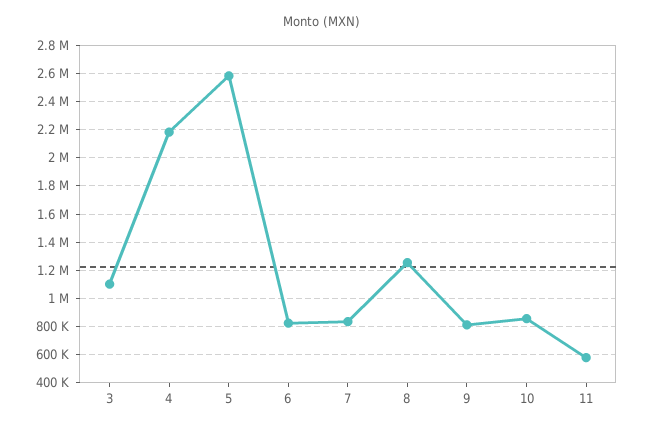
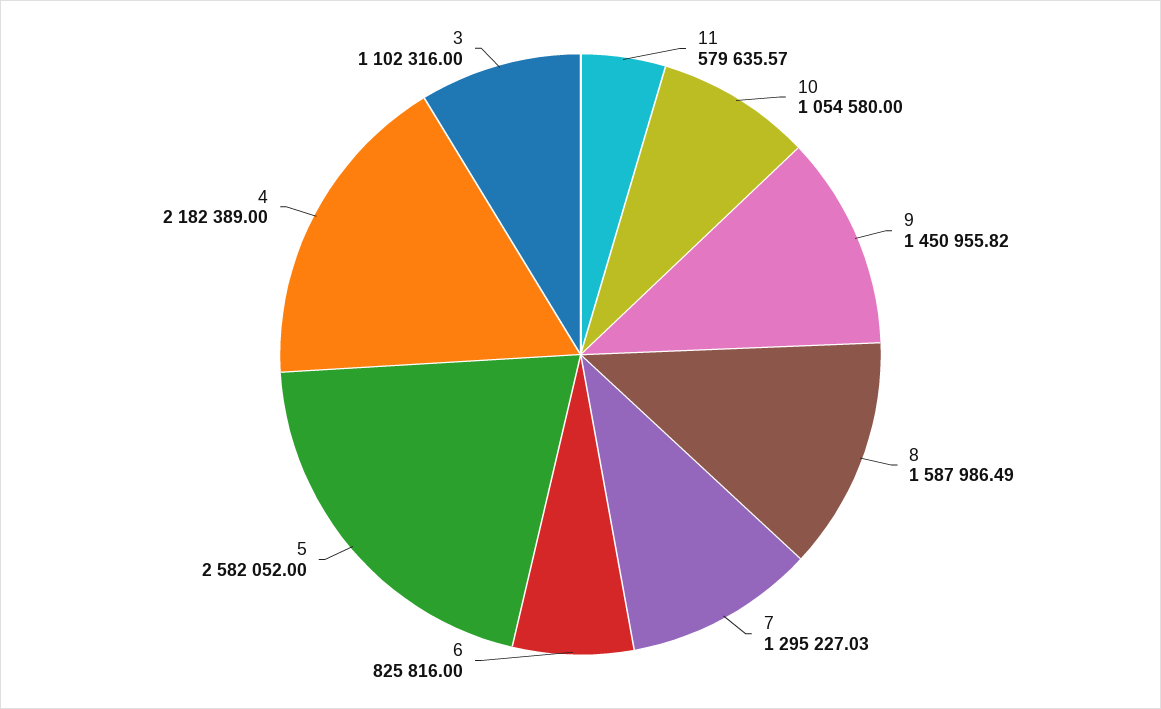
7: 850000 -> 1295227.03
8: 1250000 -> 1587986.49
9: 800000 -> 1450955.82
10: 850000 -> 1054580

